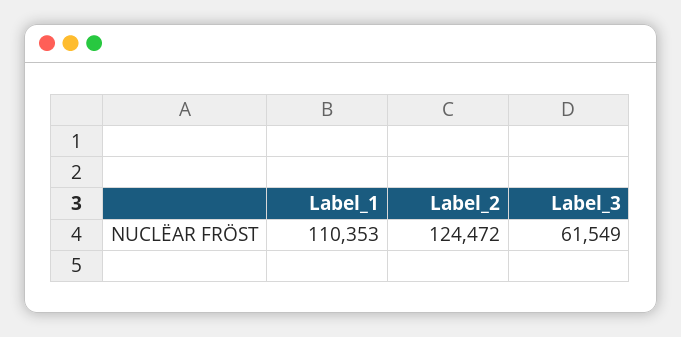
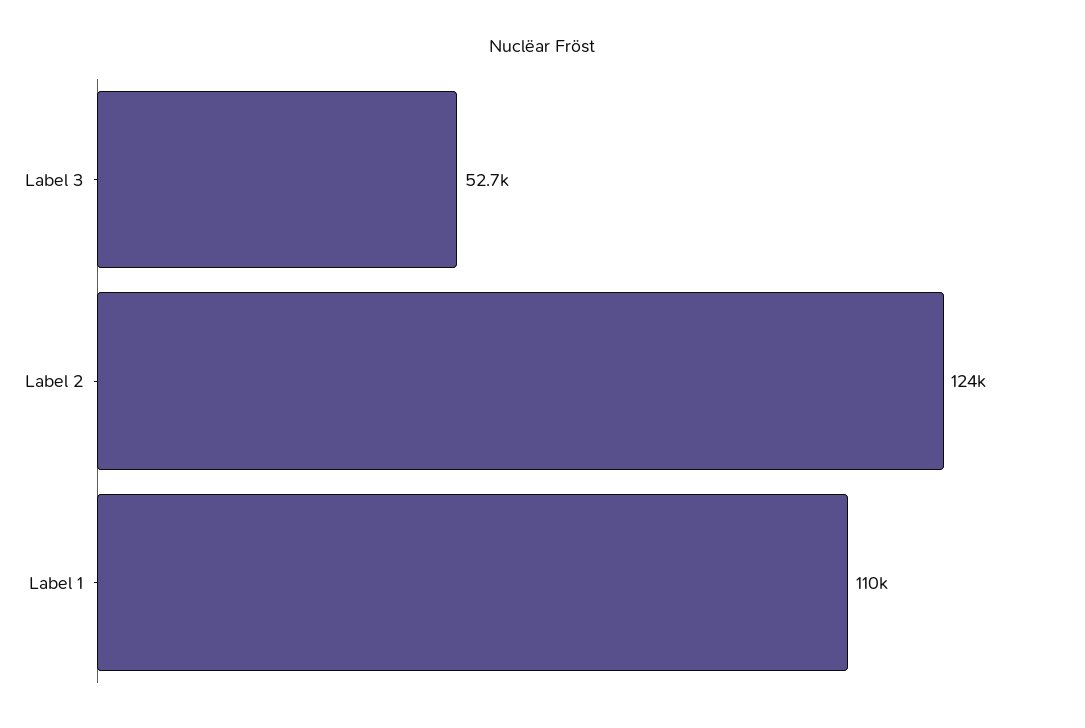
Label_3: 61549 -> 52700

